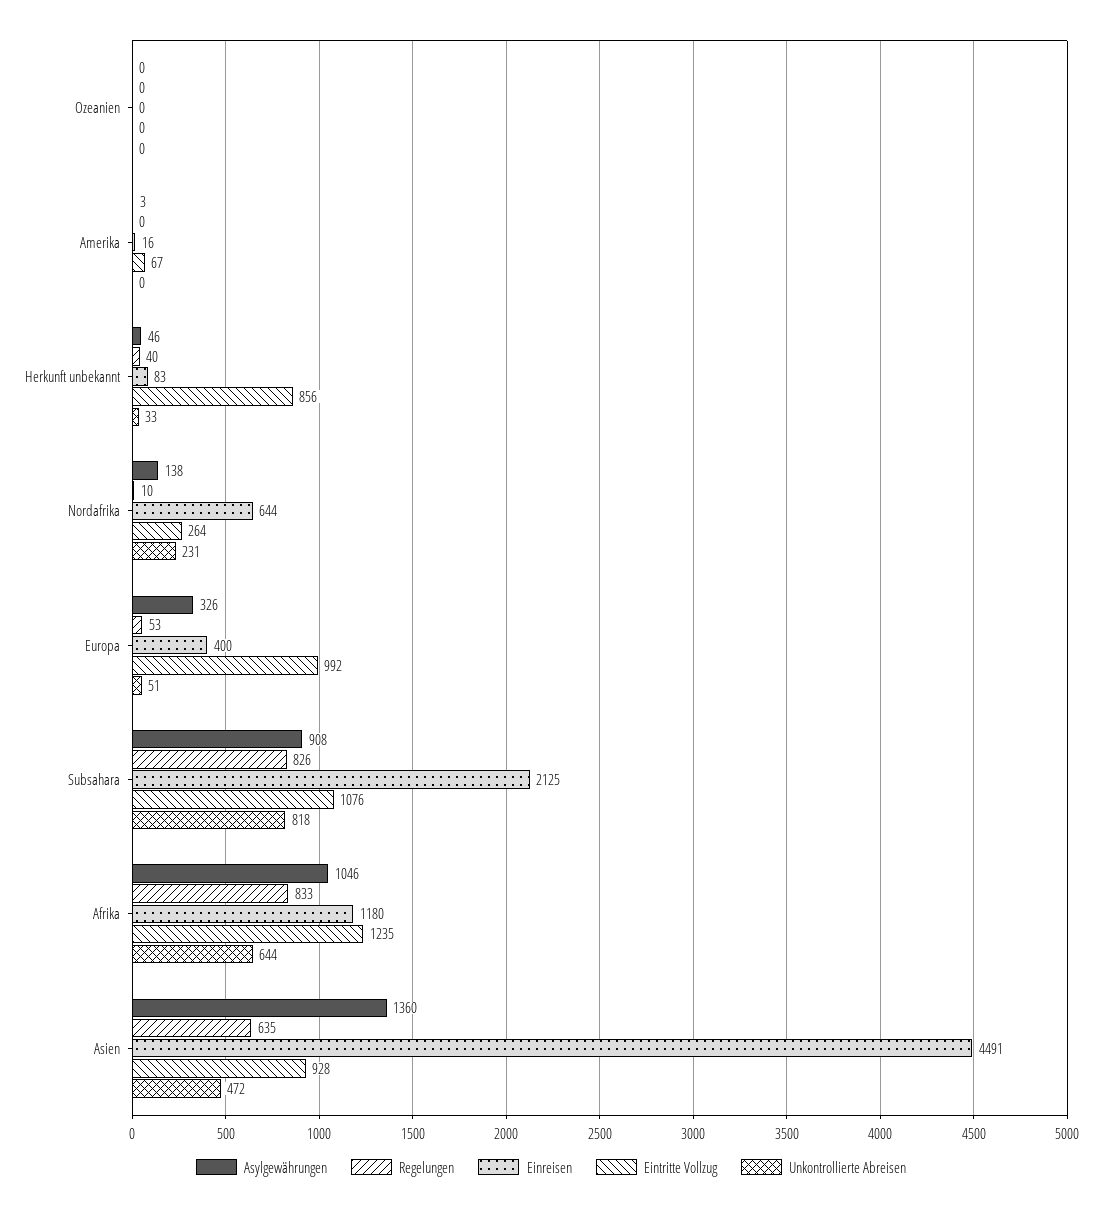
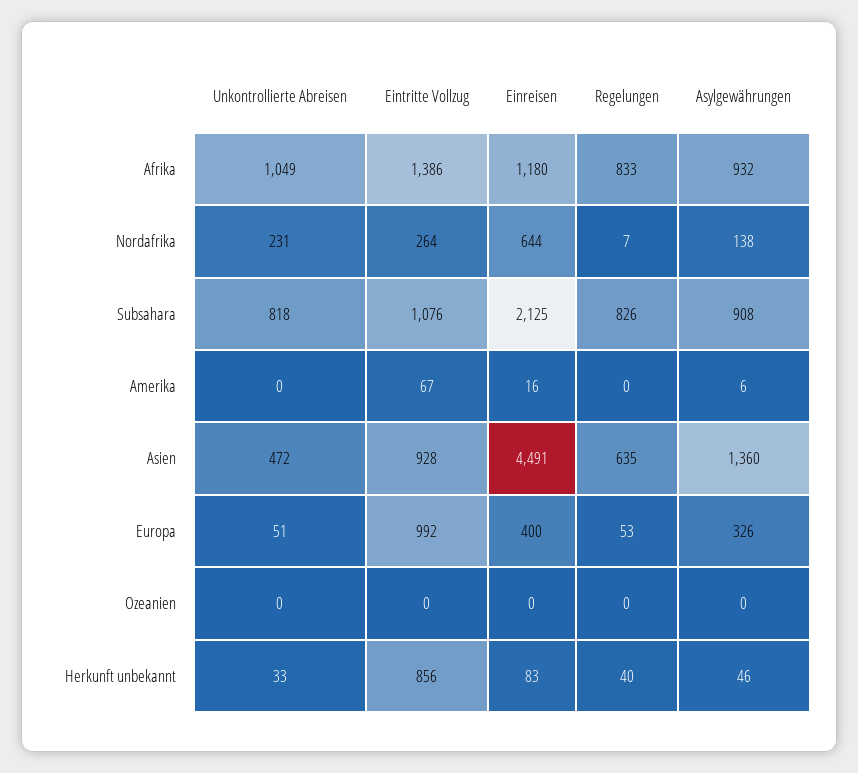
Asylgewährungen, Amerika: 3 -> 6
Regelungen, Nordafrika: 10 -> 7
Asylgewährungen, Afrika: 1046 -> 932
Eintritte Vollzug, Afrika: 1235 -> 1386
Unkontrollierte Abreisen, Afrika: 644 -> 1049

